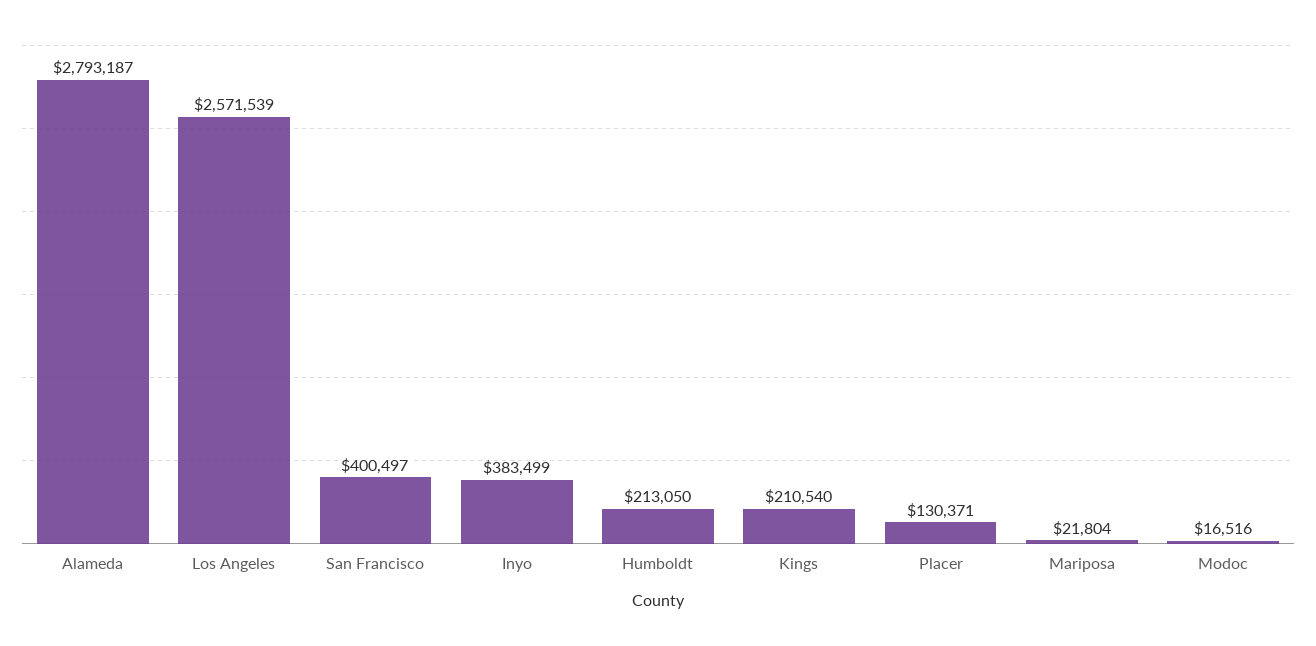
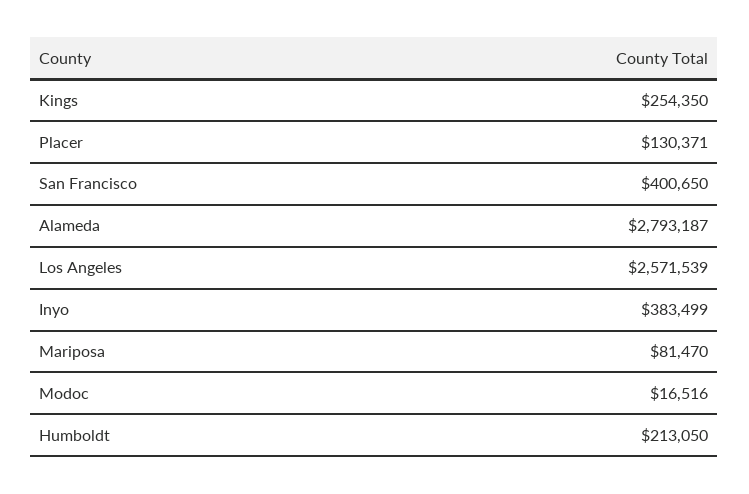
San Francisco: 400497 -> 400650
Kings: 210540 -> 254350
Mariposa: 21804 -> 81470

